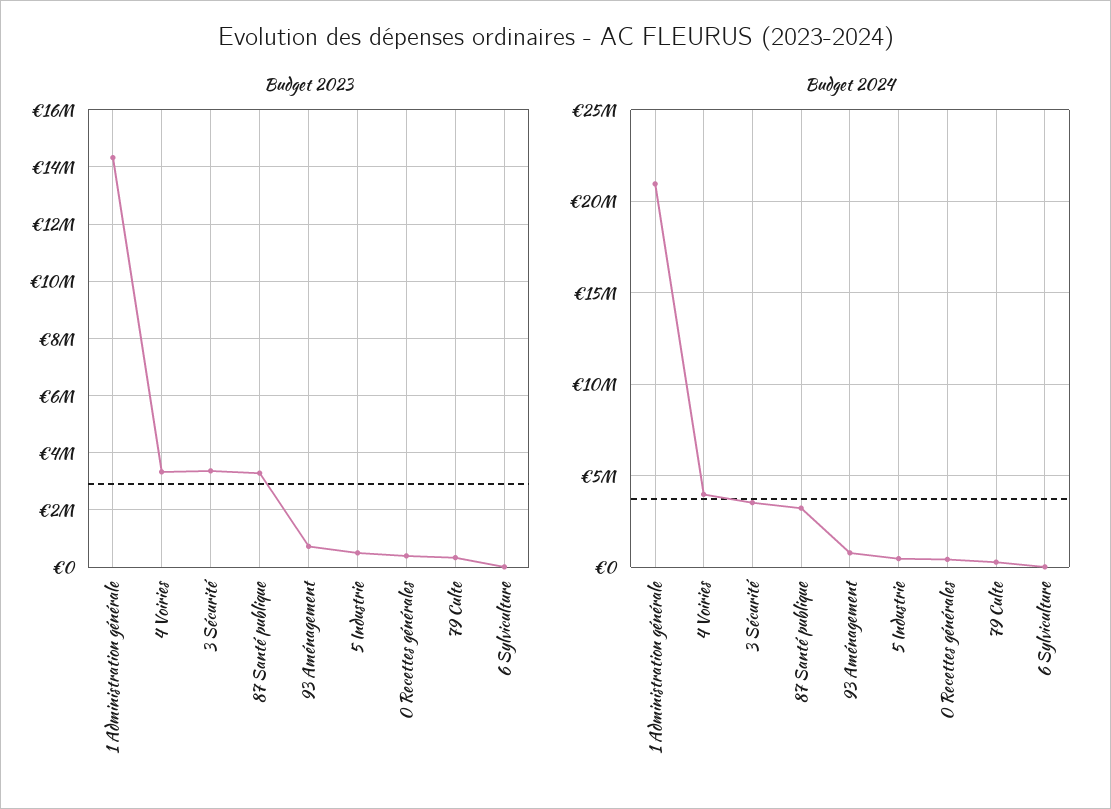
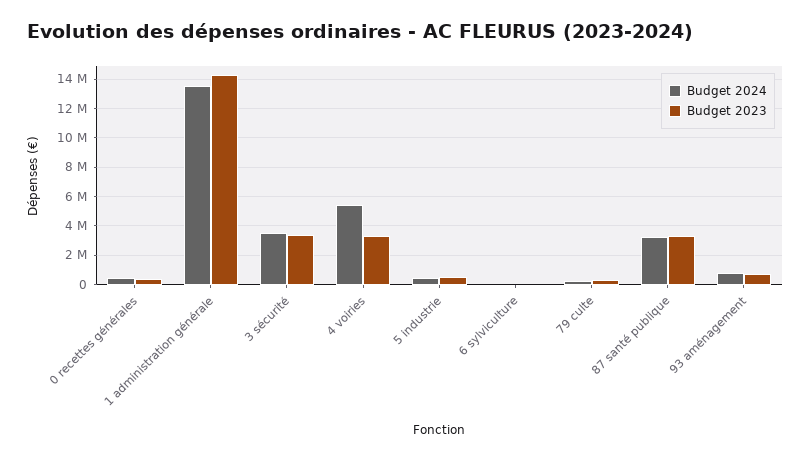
Budget 2024, 1 Administration générale: 21000000 -> 13500000
Budget 2024, 4 Voiries: 4000000 -> 5500000

